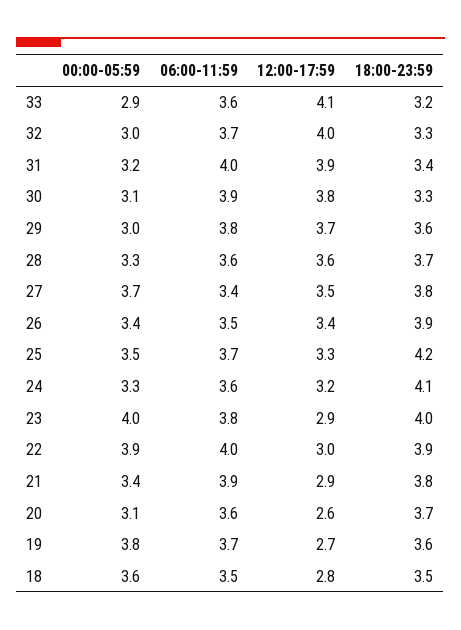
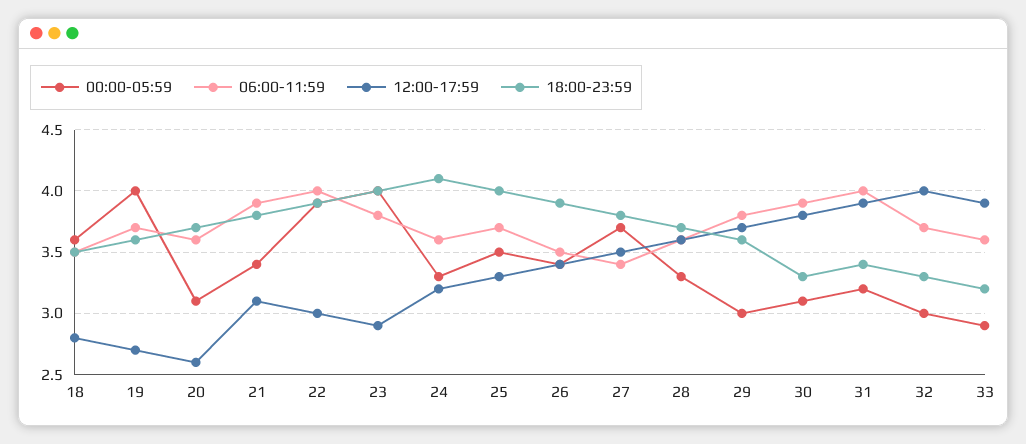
12:00-17:59, 33: 4.1 -> 3.9
18:00-23:59, 25: 4.2 -> 4
12:00-17:59, 21: 2.9 -> 3.1
00:00-05:59, 19: 3.8 -> 4

